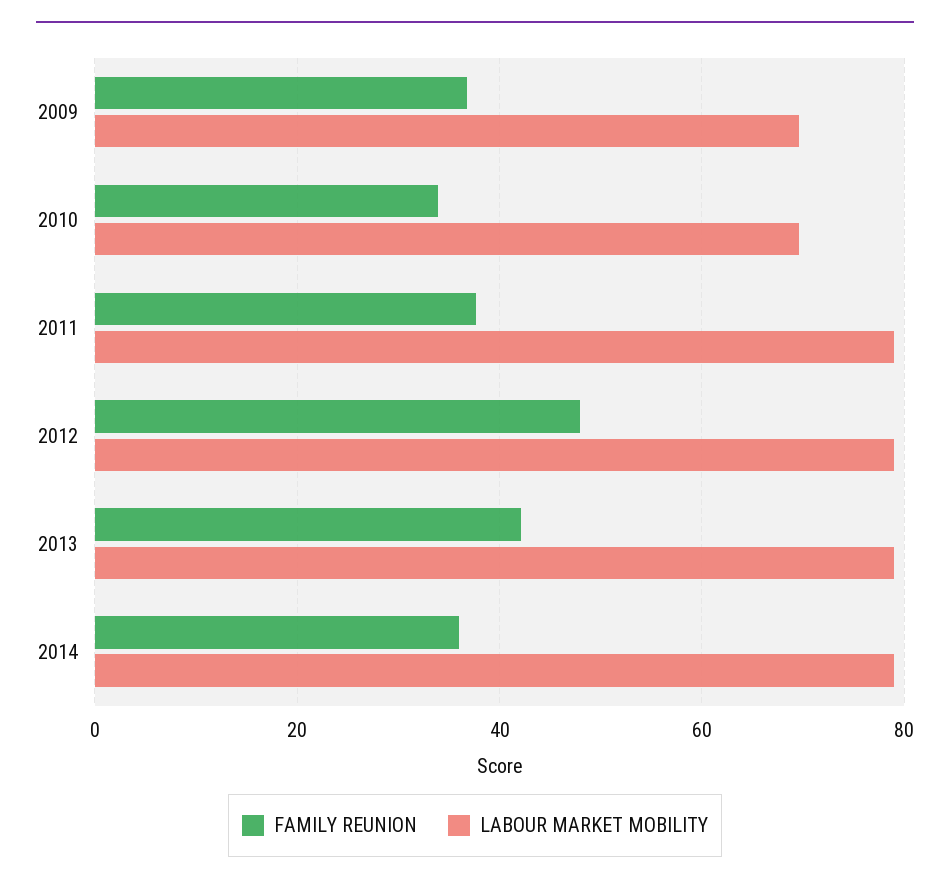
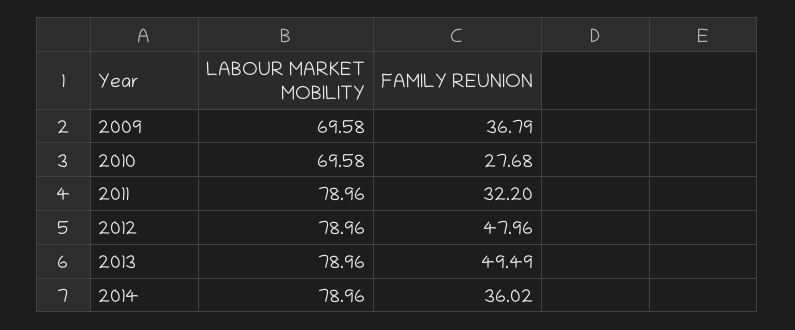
FAMILY REUNION, 2010: 34 -> 27.68
FAMILY REUNION, 2011: 38 -> 32.2
FAMILY REUNION, 2013: 42 -> 49.49

